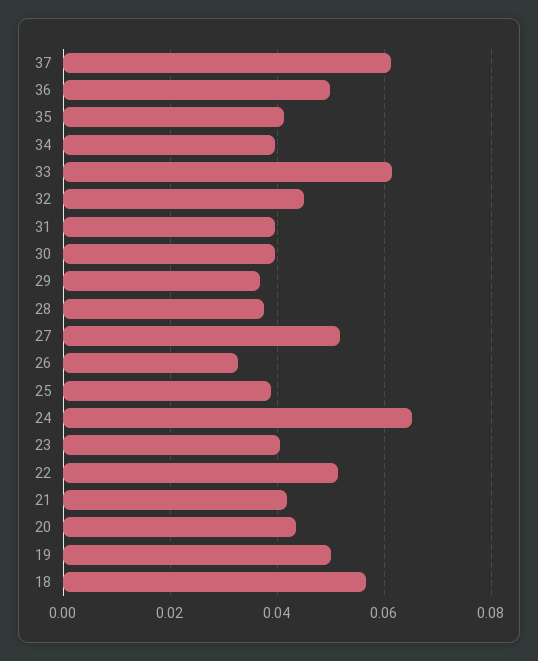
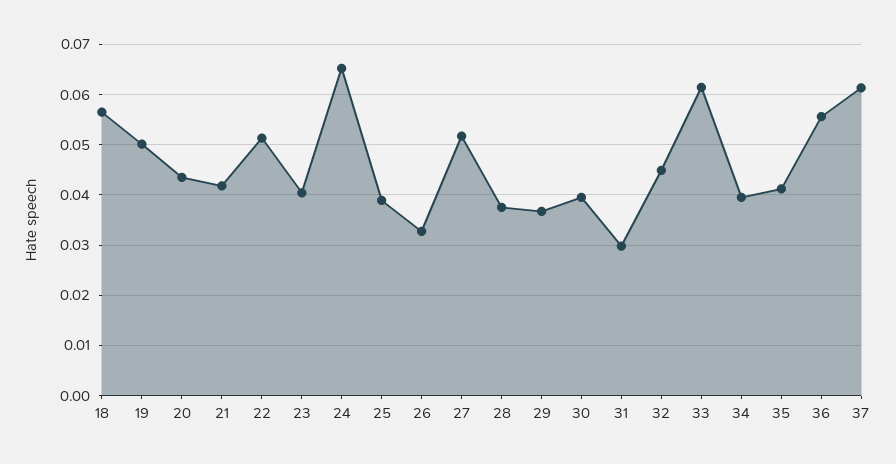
36: 0.05 -> 0.056
31: 0.04 -> 0.03

